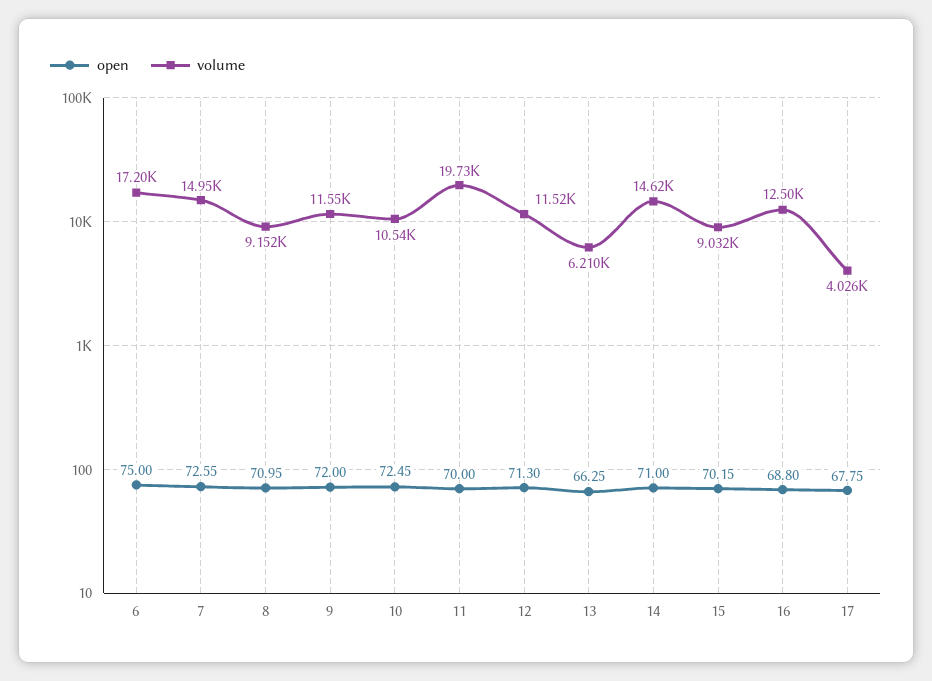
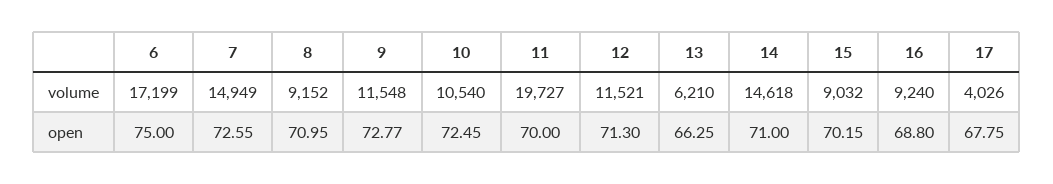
open, 9: 72 -> 72.77
volume, 16: 12500 -> 9240

